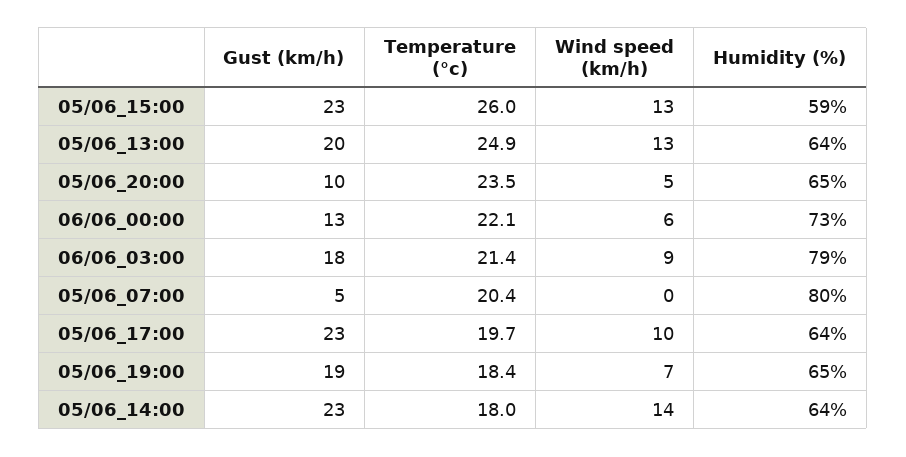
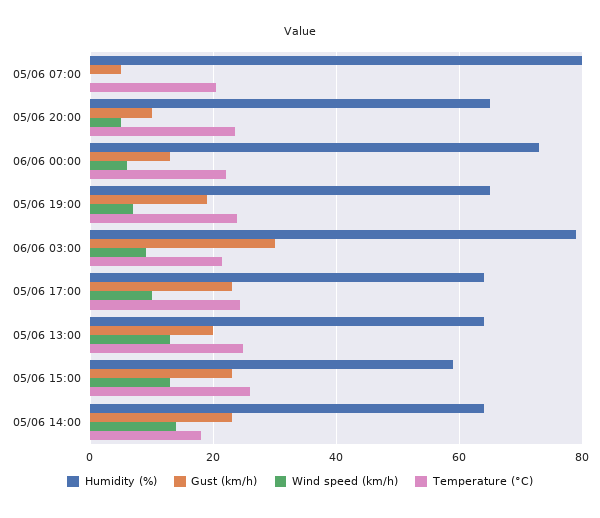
Gust (km/h), 06/06_03:00: 18 -> 30
Temperature (°c), 05/06_17:00: 19.7 -> 24
Temperature (°c), 05/06_19:00: 18.4 -> 24

